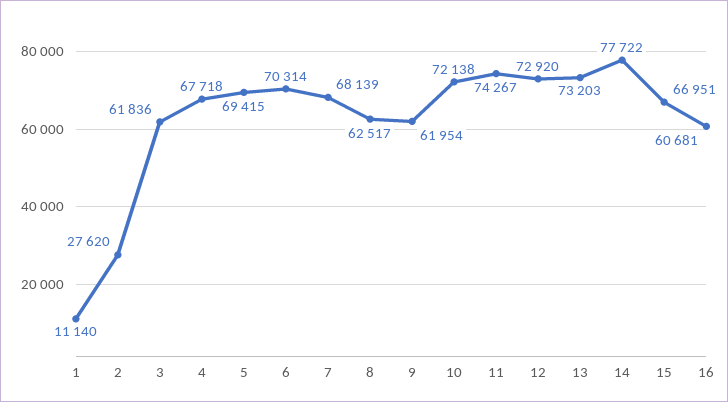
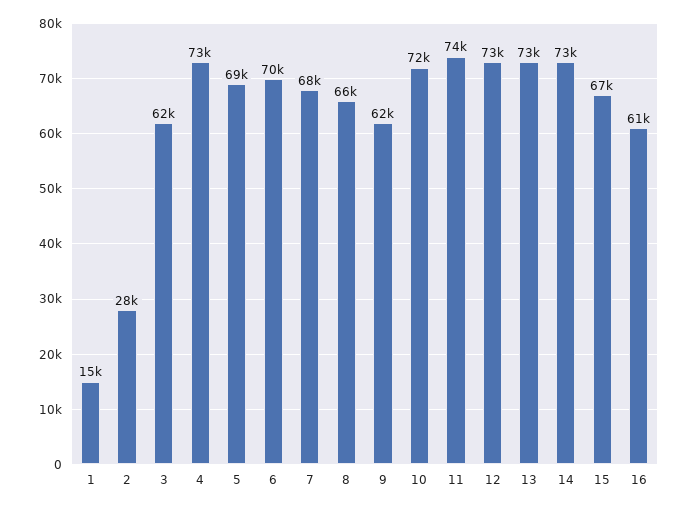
1: 11140 -> 15000
4: 67718 -> 73000
8: 62517 -> 66000
14: 77722 -> 73000

